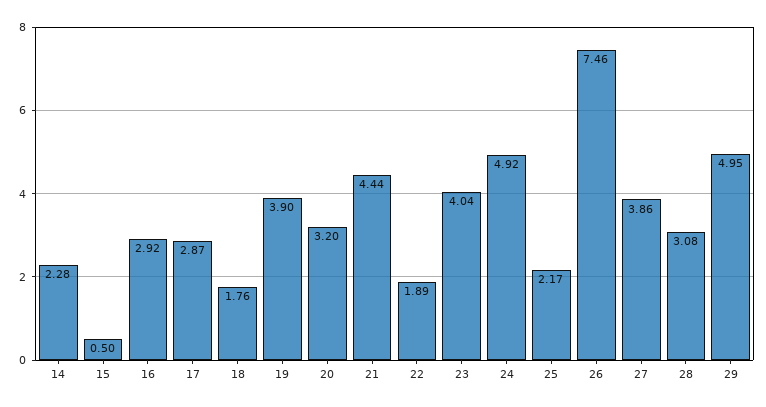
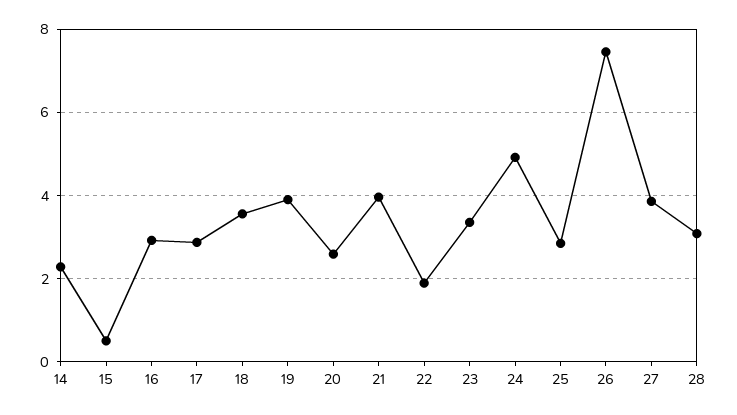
18: 1.76 -> 3.6
20: 3.2 -> 2.6
21: 4.44 -> 4
23: 4.04 -> 3.4
25: 2.17 -> 2.8
29: 4.95 -> none

